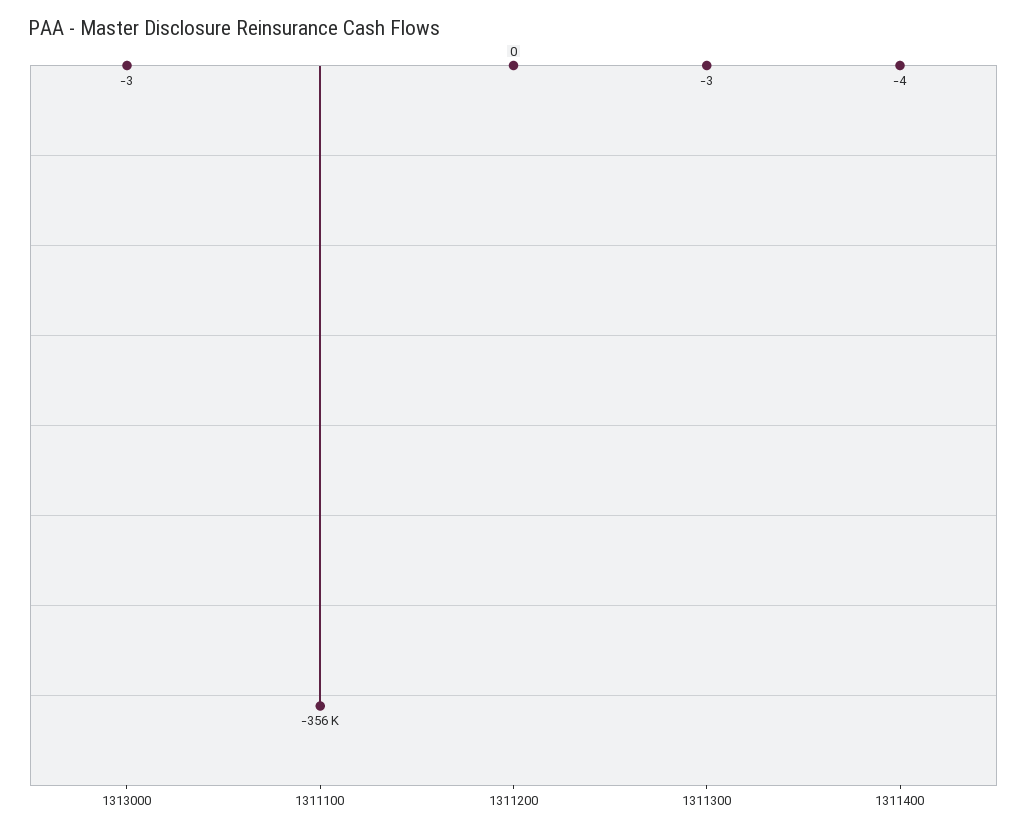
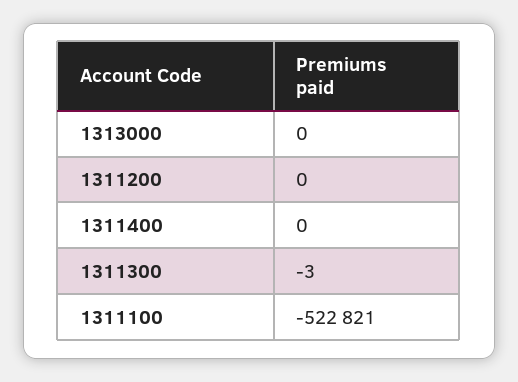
1313000: -3 -> 0
1311100: -356000 -> -522821
1311400: -4 -> 0

